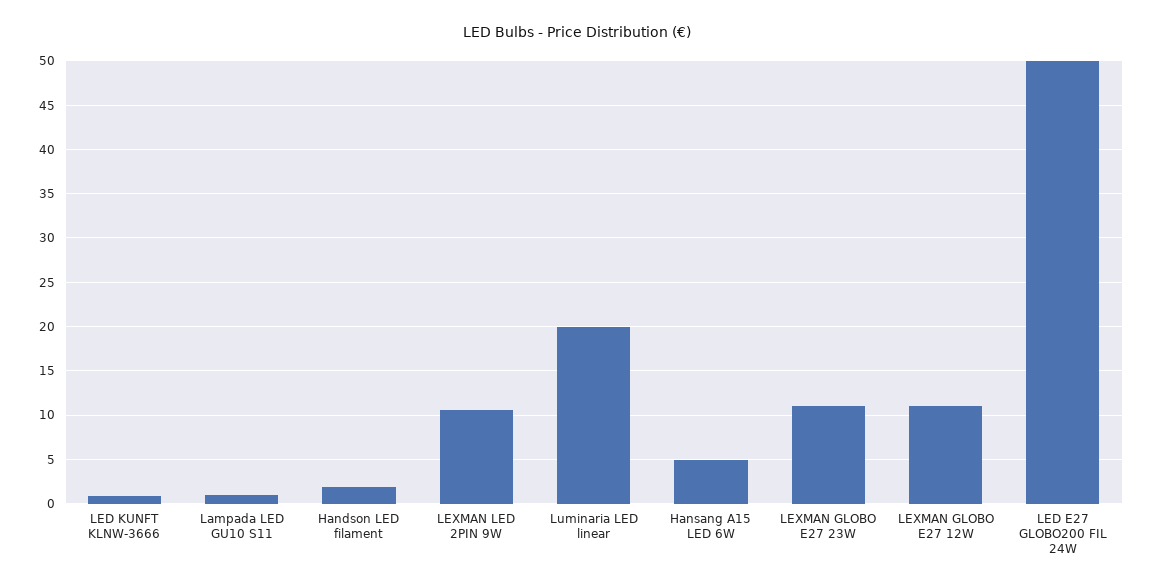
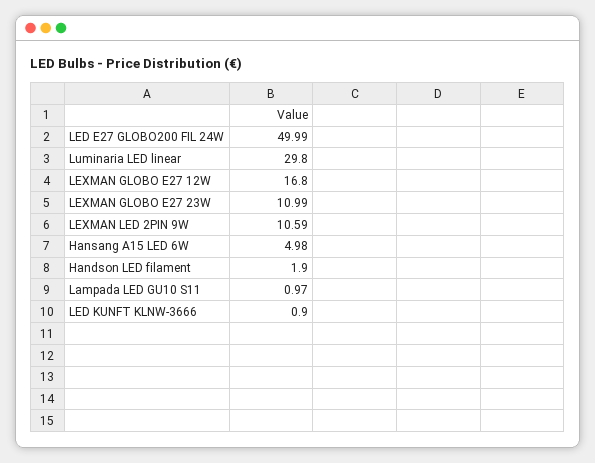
Luminaria LED linear: 20 -> 29.8
LEXMAN GLOBO E27 12W: 11 -> 16.8

